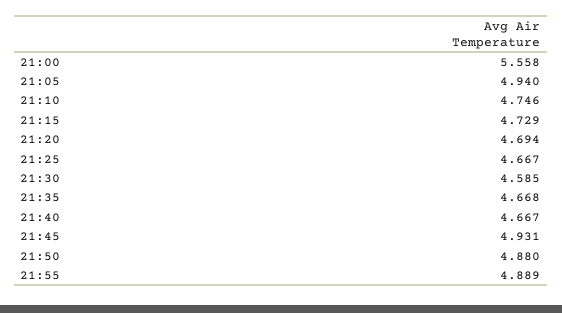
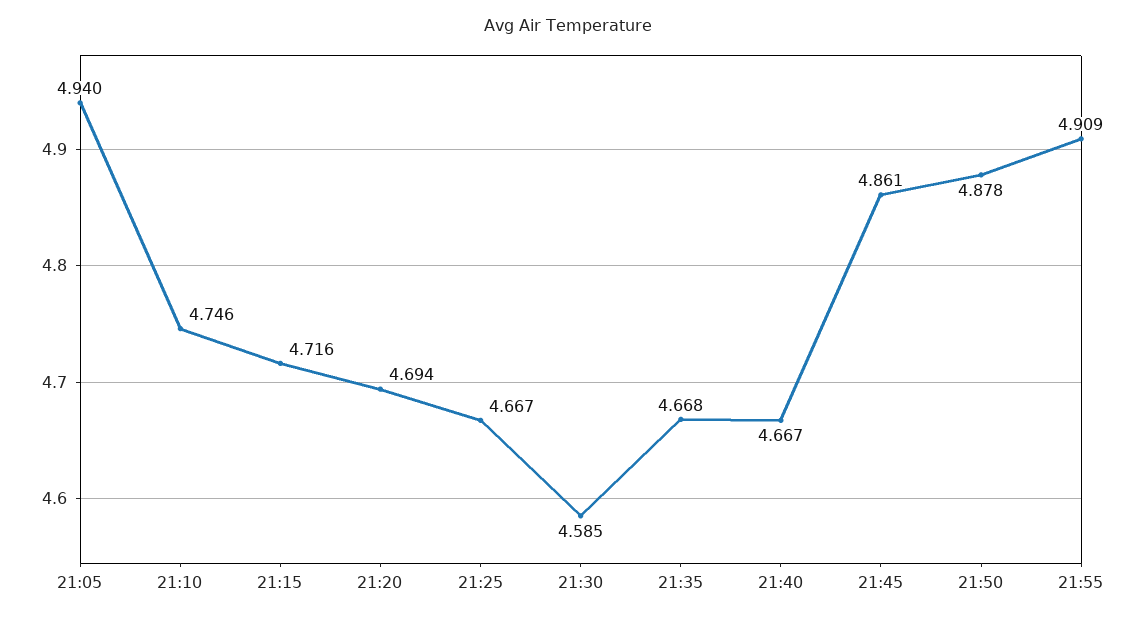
21:00: 5.558 -> none
21:15: 4.729 -> 4.716
21:45: 4.931 -> 4.861
21:50: 4.88 -> 4.878
21:55: 4.889 -> 4.909

